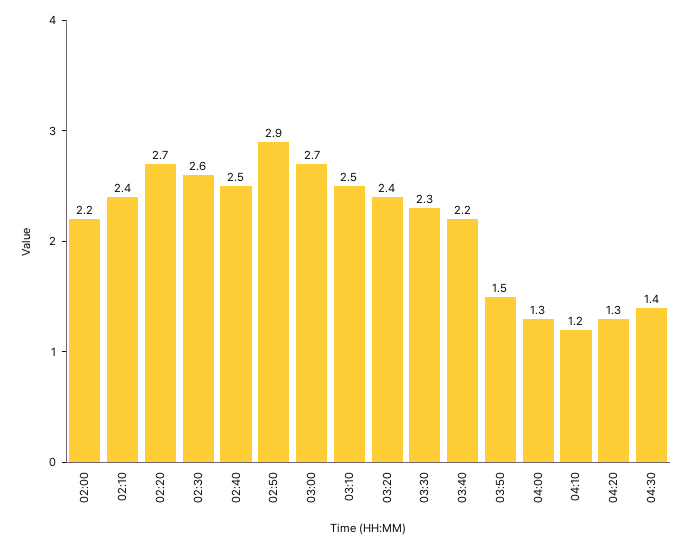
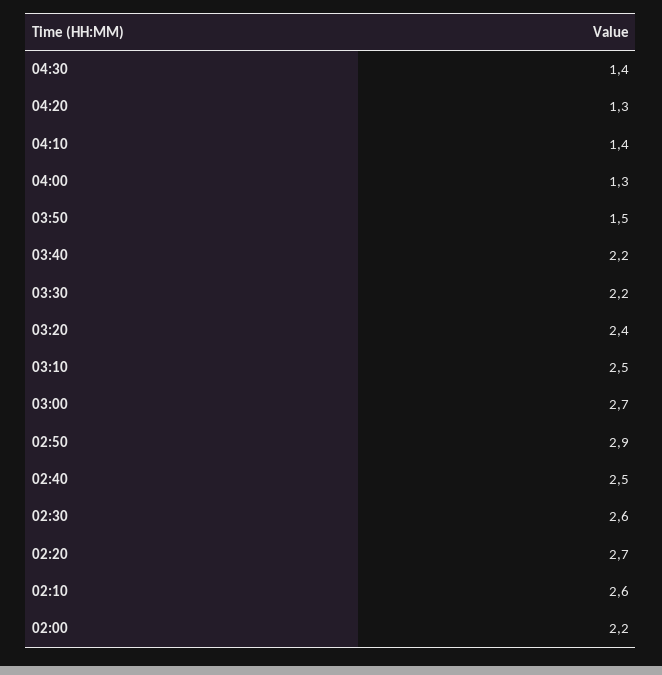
02:10: 2.4 -> 2.6
03:30: 2.3 -> 2.2
04:10: 1.2 -> 1.4

